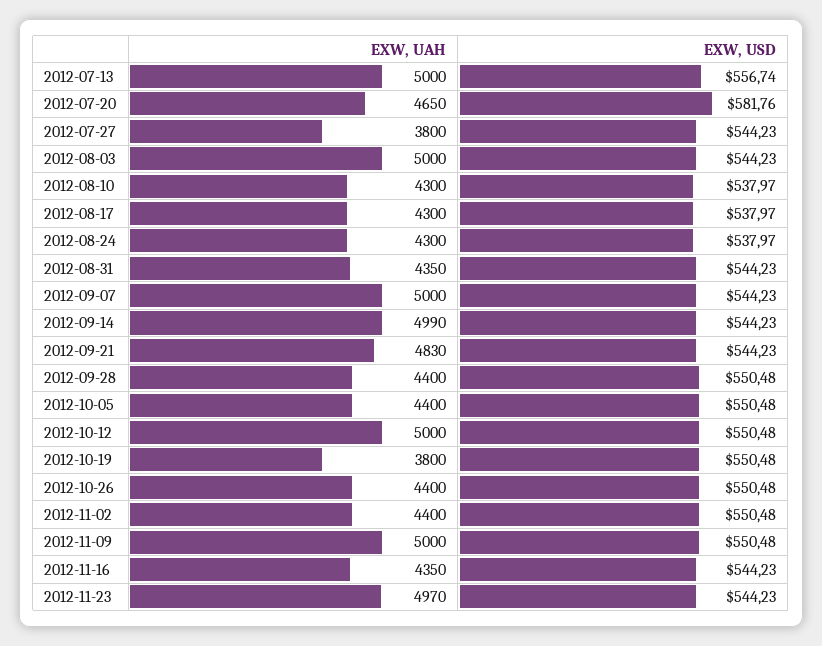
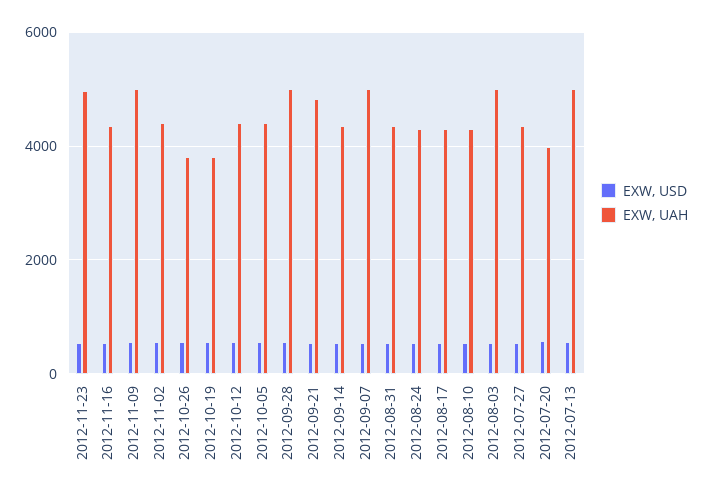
EXW, UAH, 2012-07-20: 4650 -> 4000
EXW, UAH, 2012-07-27: 3800 -> 4400
EXW, UAH, 2012-09-14: 4990 -> 4400
EXW, UAH, 2012-09-28: 4400 -> 5000
EXW, UAH, 2012-10-12: 5000 -> 4400
EXW, UAH, 2012-10-26: 4400 -> 3800

